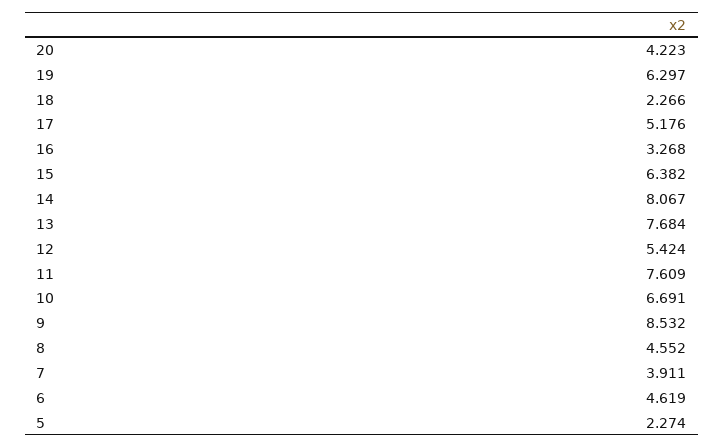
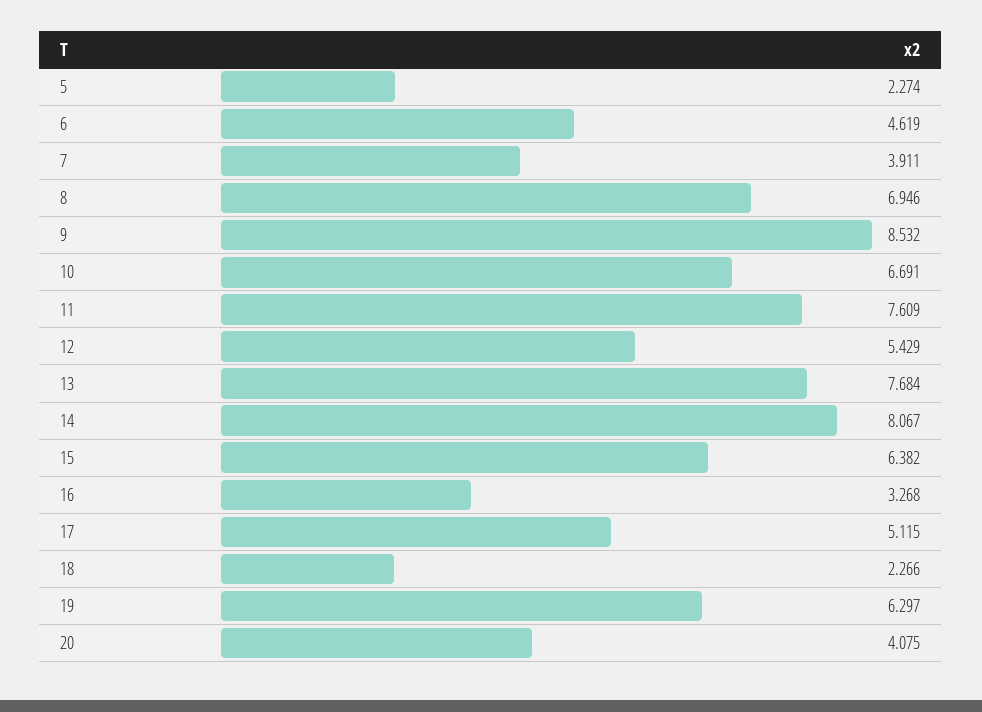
20: 4.223 -> 4.075
17: 5.176 -> 5.115
12: 5.424 -> 5.429
8: 4.552 -> 6.946

